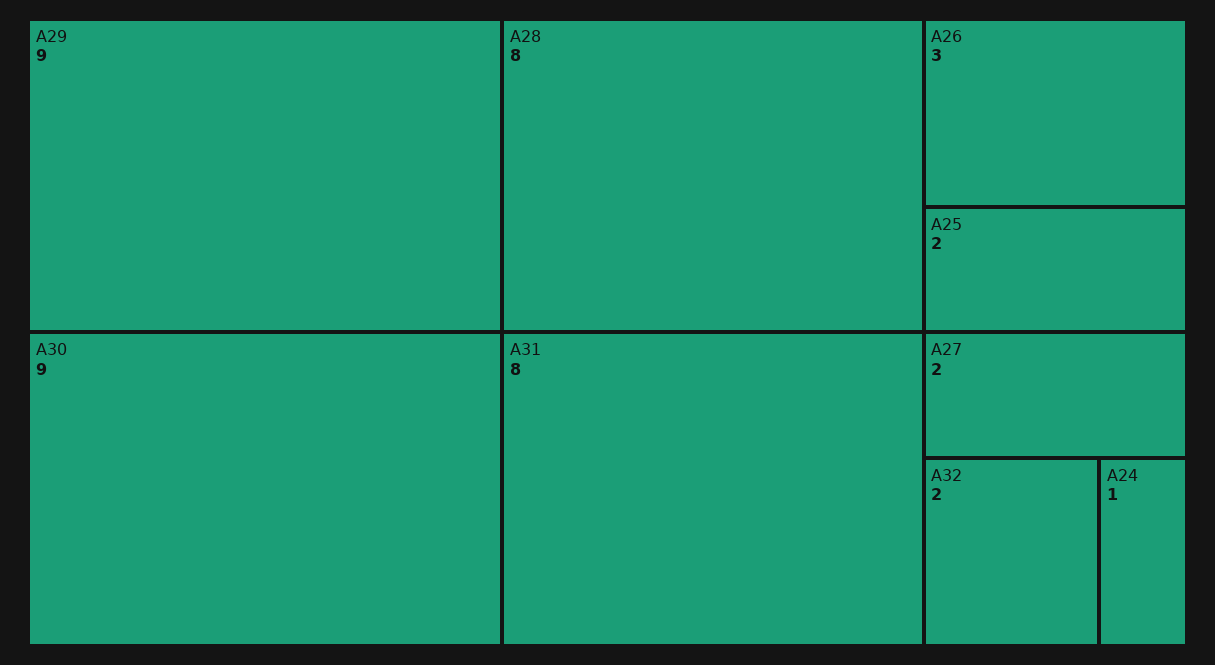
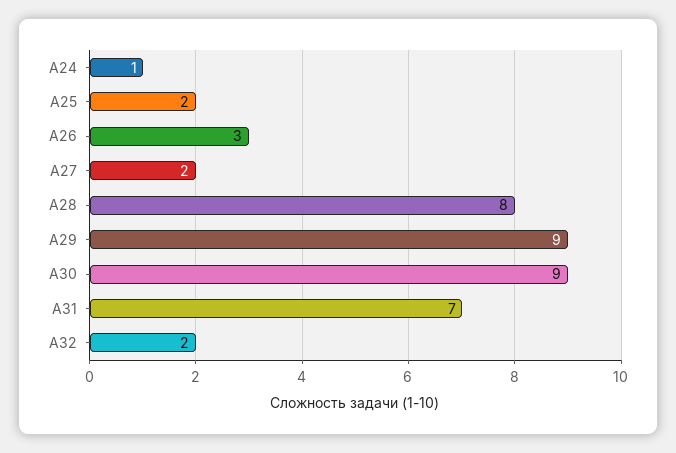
A31: 8 -> 7

